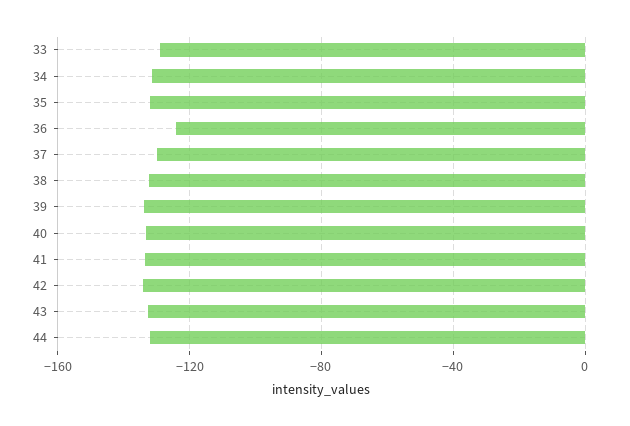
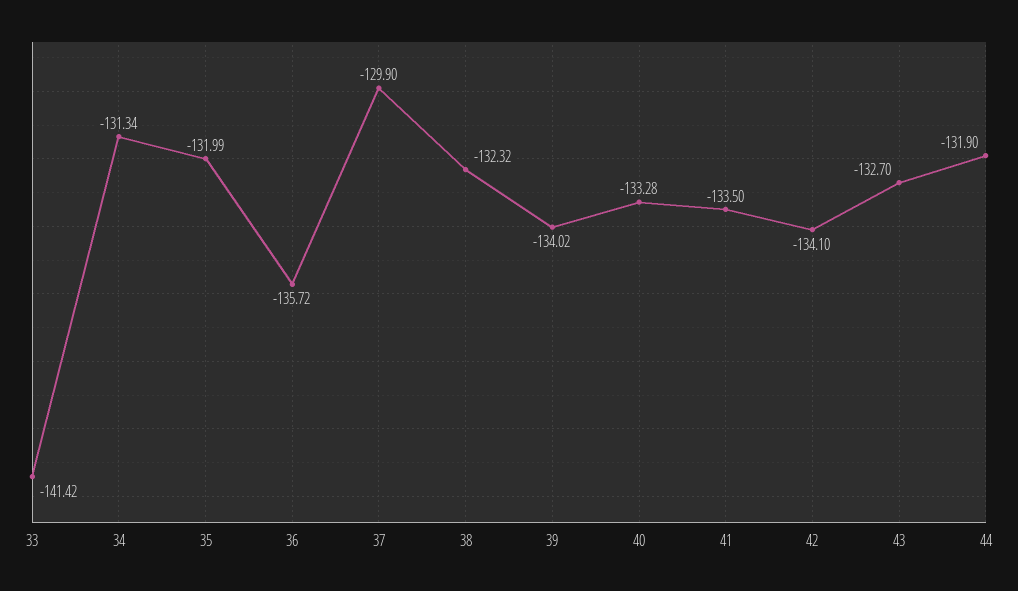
33: -130 -> -141.42
36: -125 -> -135.72

